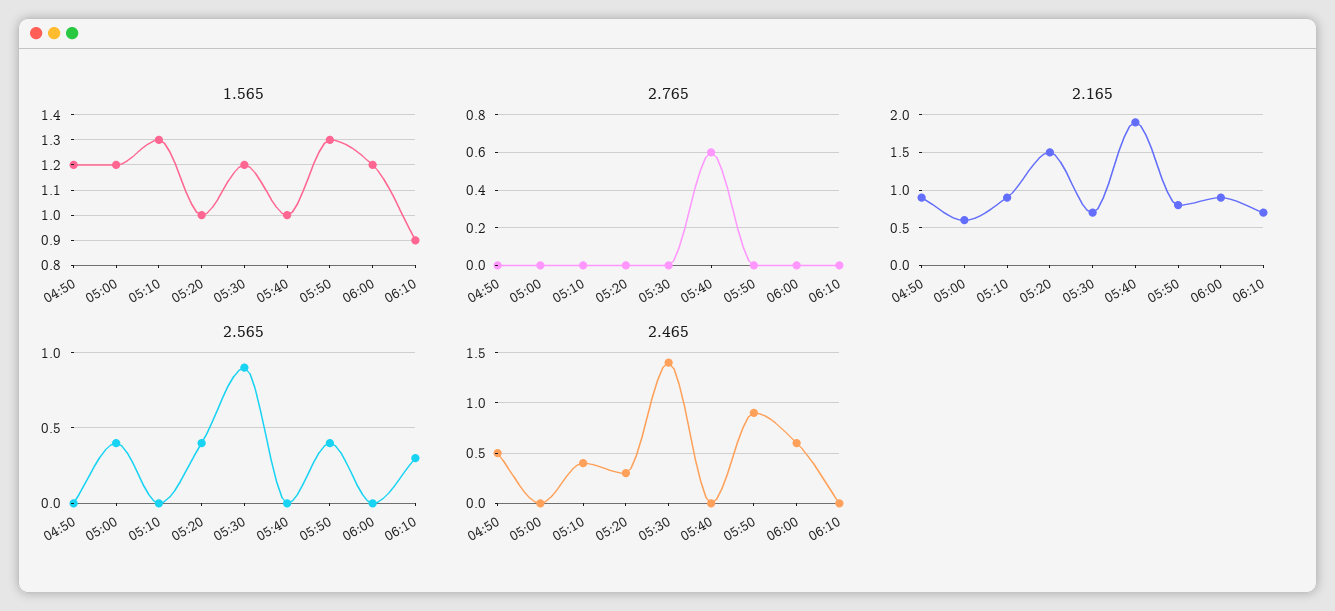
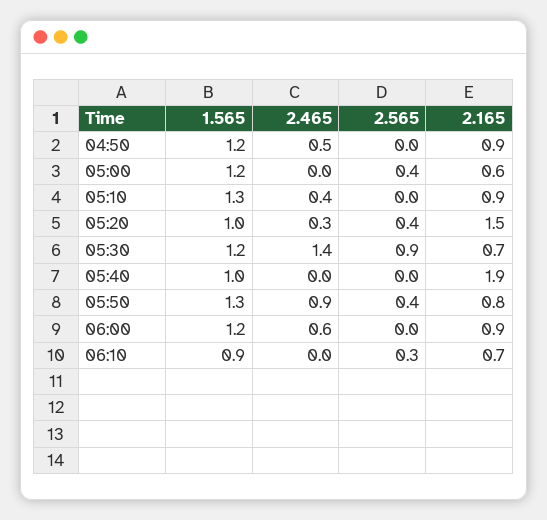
2.765, 04:50: 0 -> none
2.765, 05:00: 0 -> none
2.765, 05:10: 0 -> none
2.765, 05:20: 0 -> none
2.765, 05:30: 0 -> none
2.765, 05:40: 0.6 -> none
2.765, 05:50: 0 -> none
2.765, 06:00: 0 -> none
2.765, 06:10: 0 -> none

